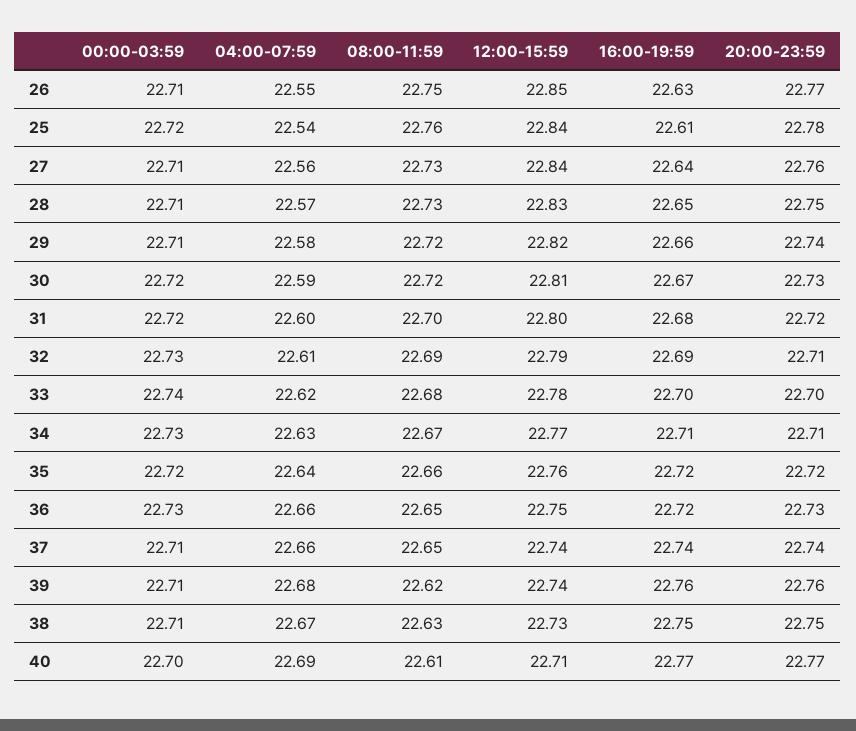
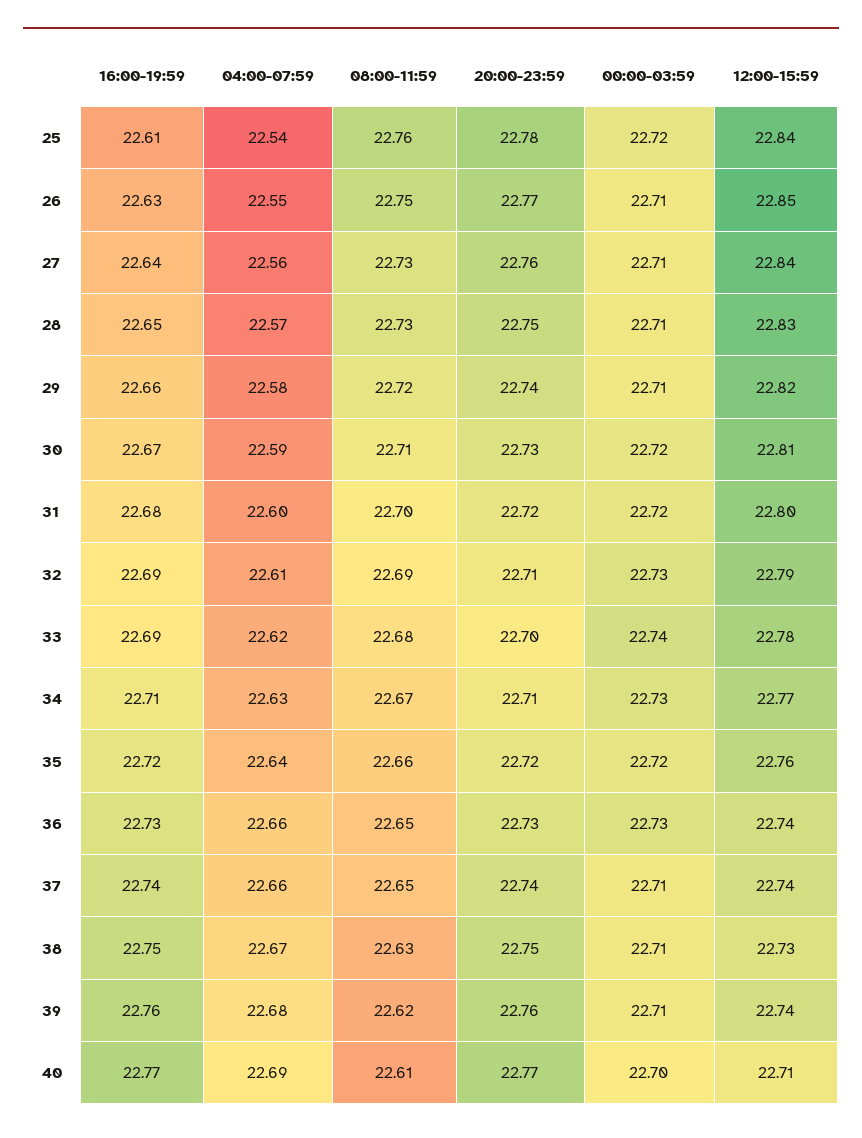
08:00-11:59, 30: 22.72 -> 22.71
16:00-19:59, 33: 22.7 -> 22.69
12:00-15:59, 36: 22.75 -> 22.74
16:00-19:59, 36: 22.72 -> 22.73

